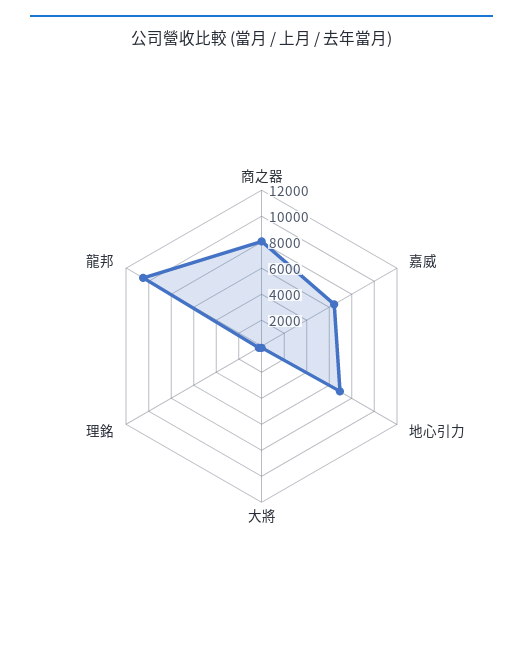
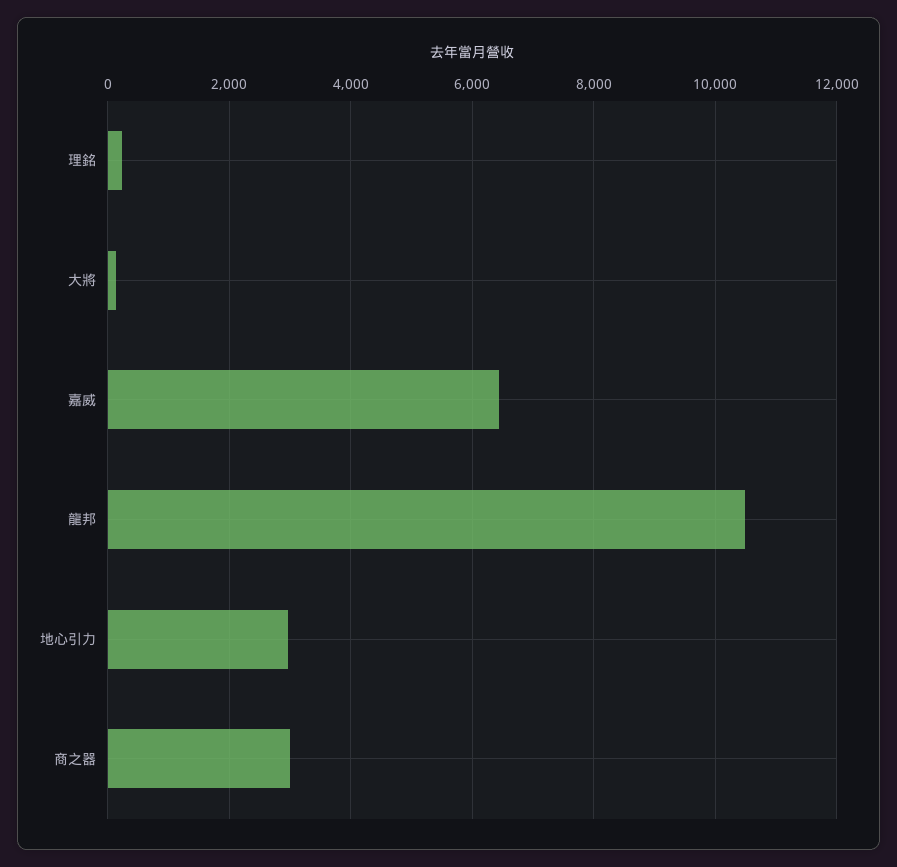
商之器: 8000 -> 3000
地心引力: 7000 -> 3000

